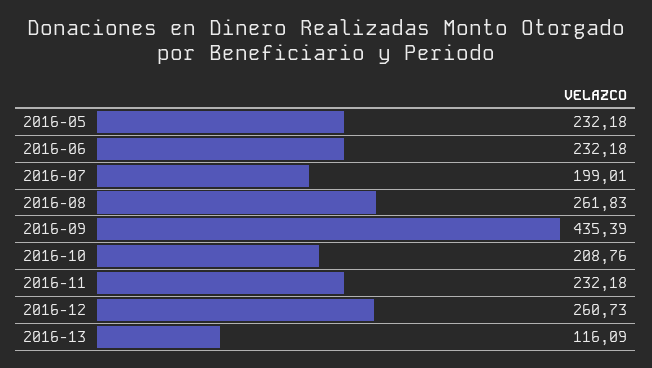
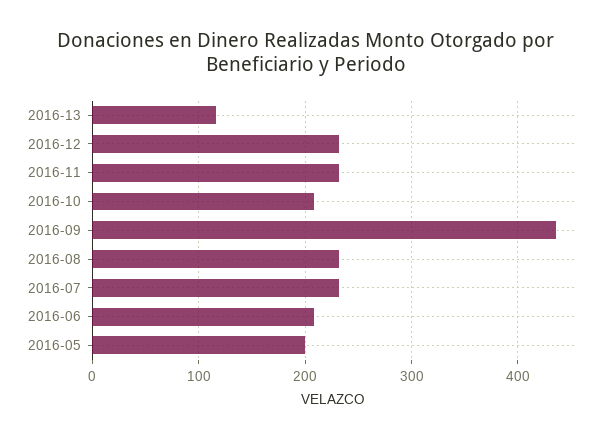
2016-05: 232.18 -> 200
2016-06: 232.18 -> 210
2016-07: 199.01 -> 230
2016-08: 261.83 -> 230
2016-12: 260.73 -> 230

